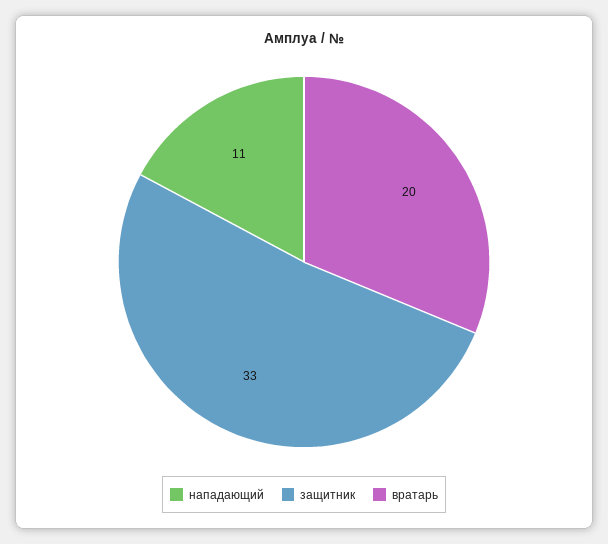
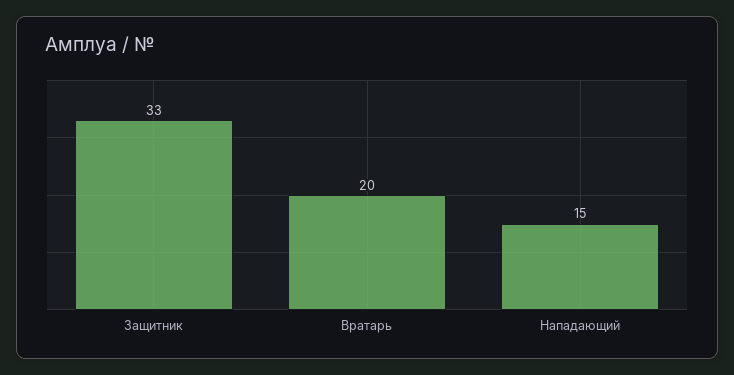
нападающий: 11 -> 15

